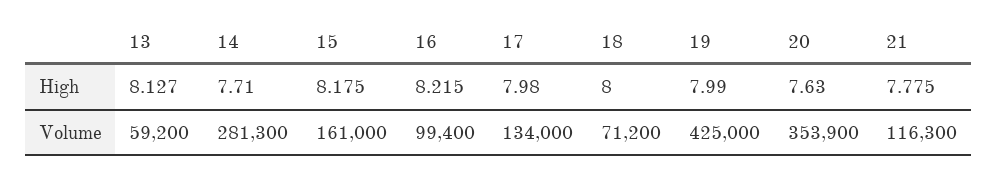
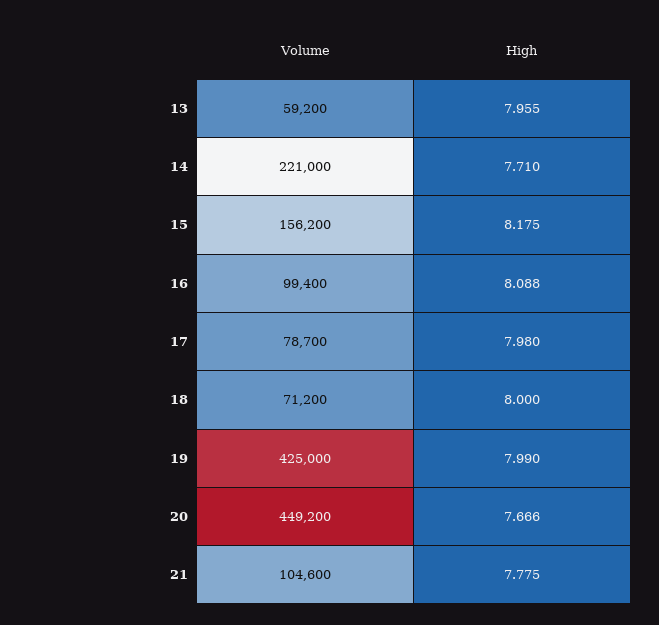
13, High: 8.127 -> 7.955
16, High: 8.215 -> 8.088
20, High: 7.63 -> 7.666
14, Volume: 281300 -> 221000
15, Volume: 161000 -> 156200
17, Volume: 134000 -> 78700
20, Volume: 353900 -> 449200
21, Volume: 116300 -> 104600

